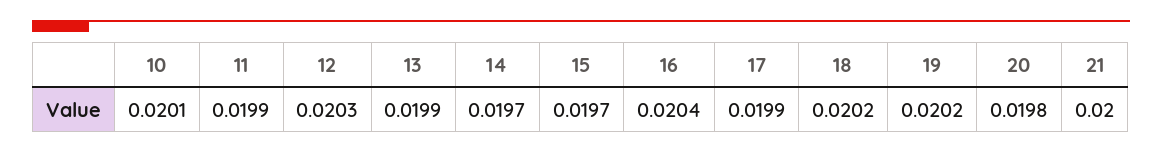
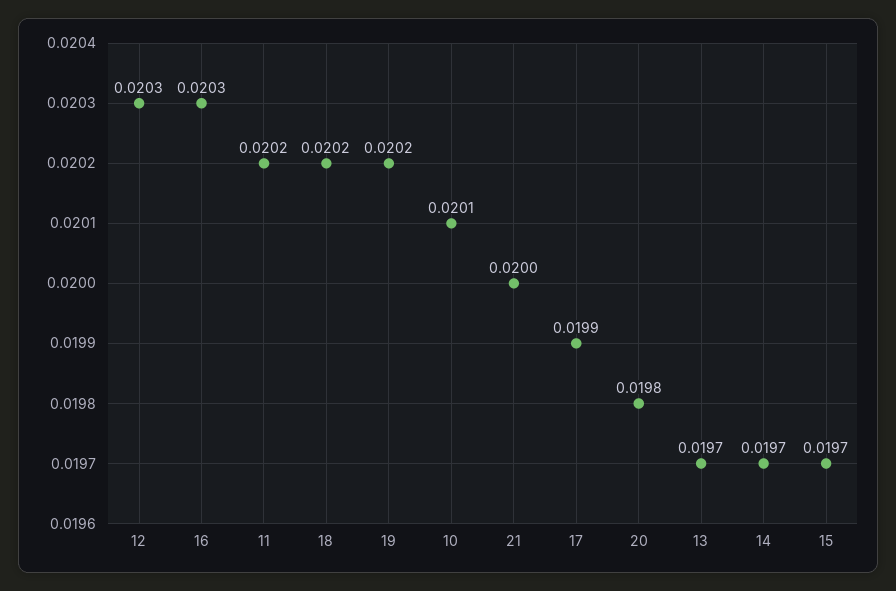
11: 0.0199 -> 0.0202
13: 0.0199 -> 0.0197
16: 0.0204 -> 0.0203

